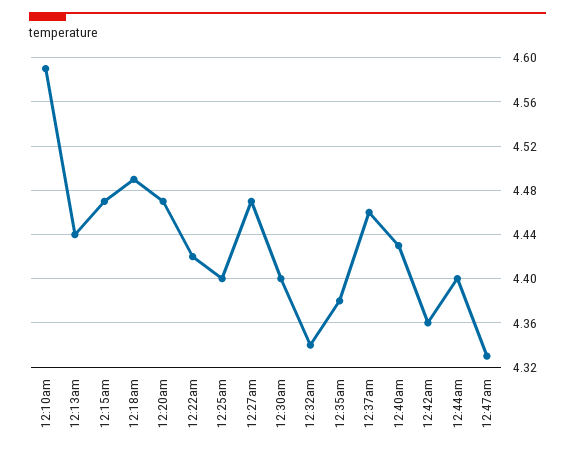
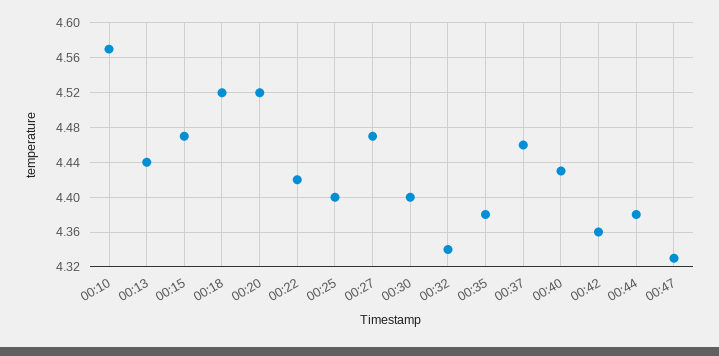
12:10am: 4.59 -> 4.57
12:18am: 4.49 -> 4.52
12:20am: 4.47 -> 4.52
12:44am: 4.4 -> 4.38

